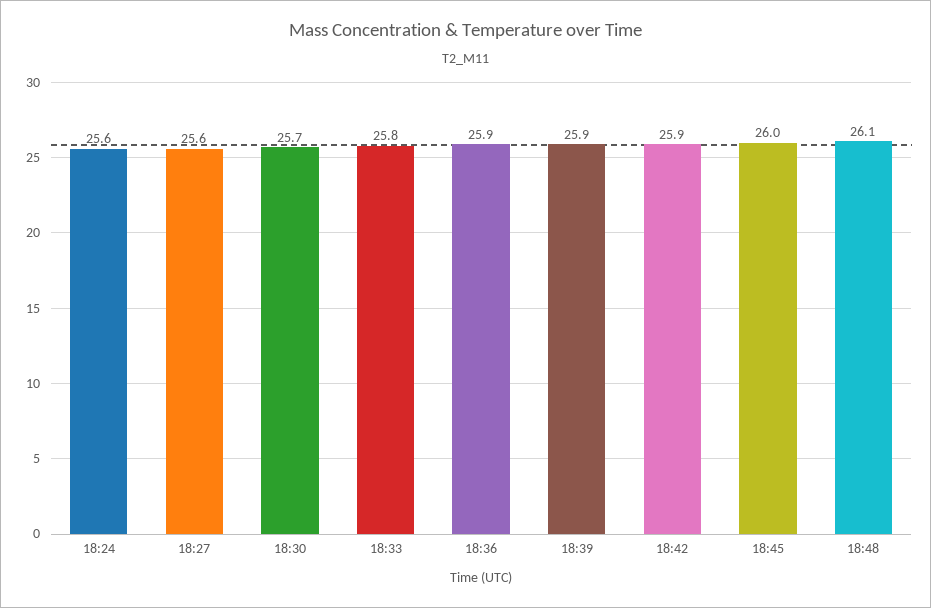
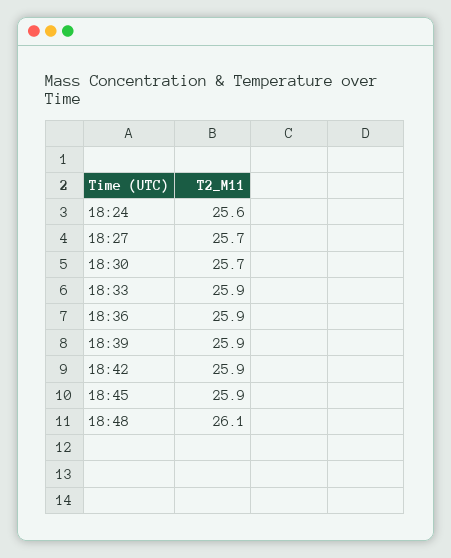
18:27: 25.6 -> 25.7
18:33: 25.8 -> 25.9
18:45: 26 -> 25.9

